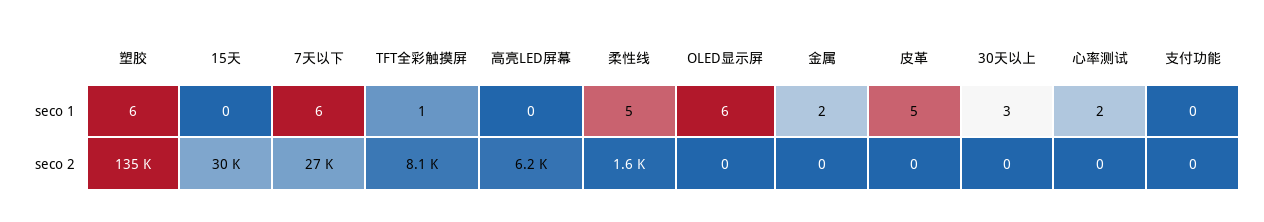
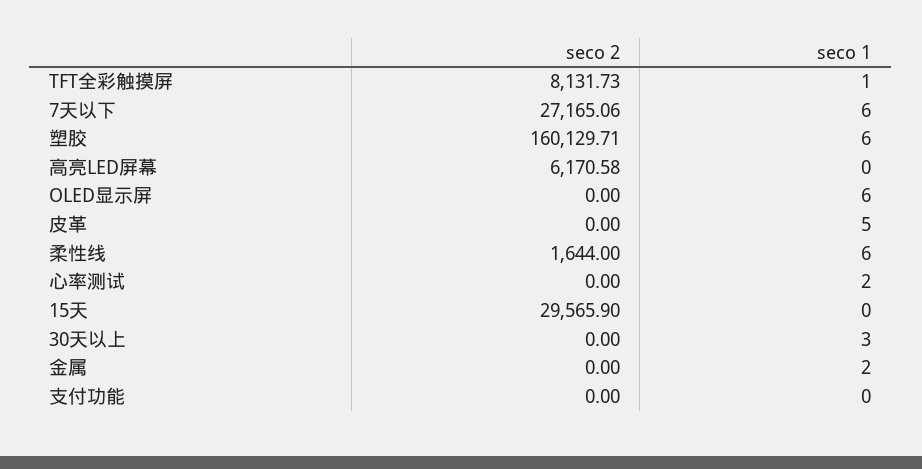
柔性线, seco 1: 5 -> 6
塑胶, seco 2: 135000 -> 160129.71

